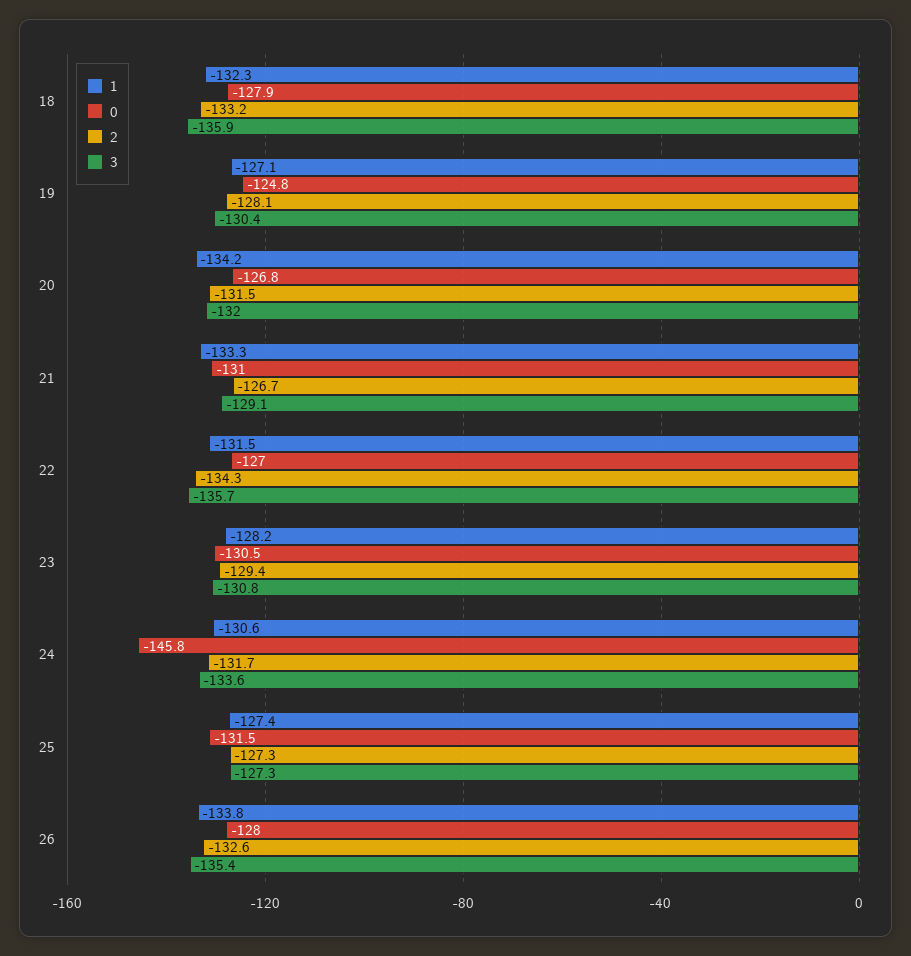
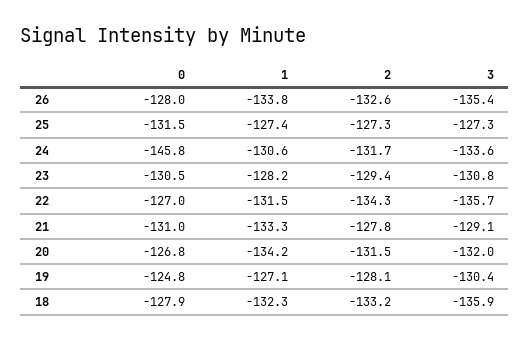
2, 21: -126.7 -> -127.8

